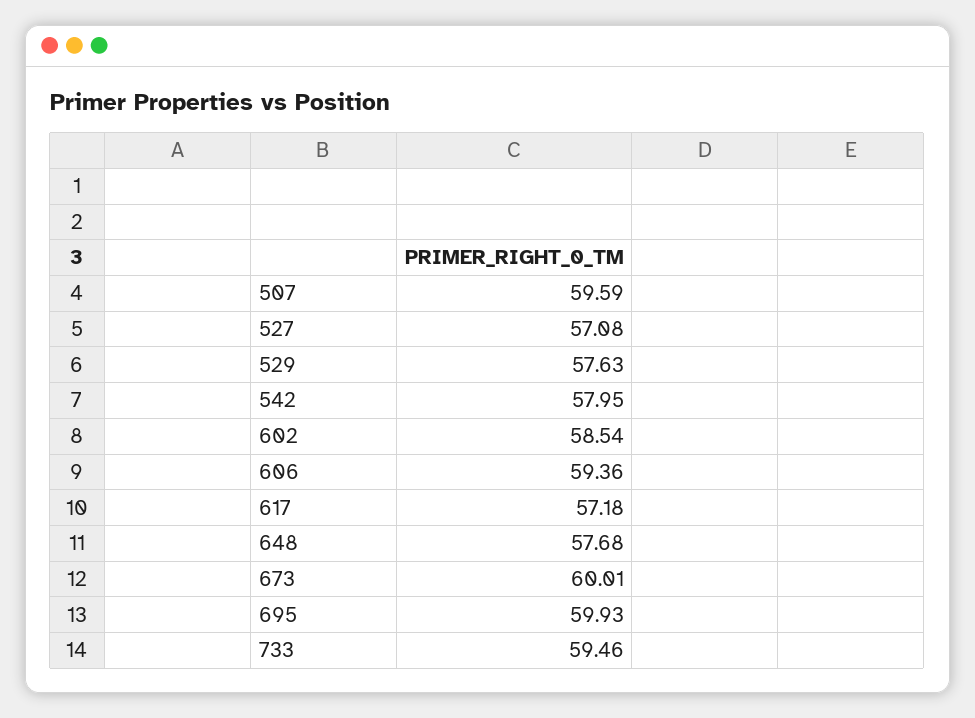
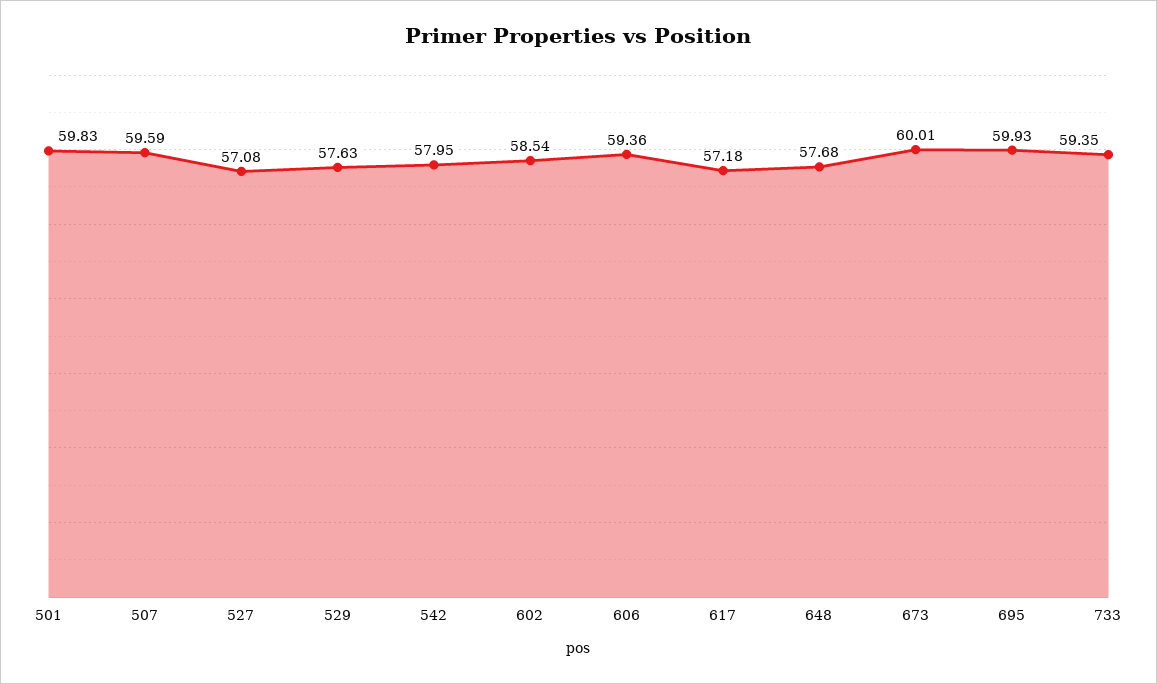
733: 59.46 -> 59.35
501: none -> 59.83

